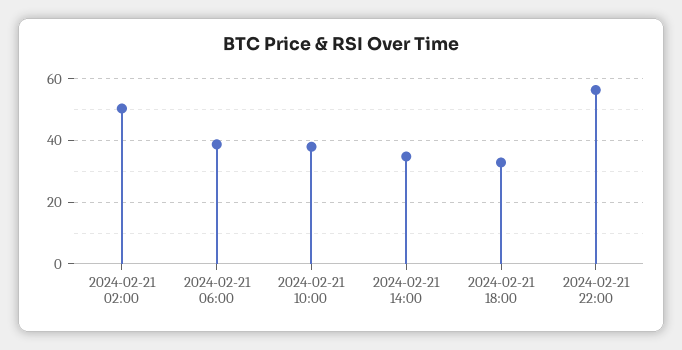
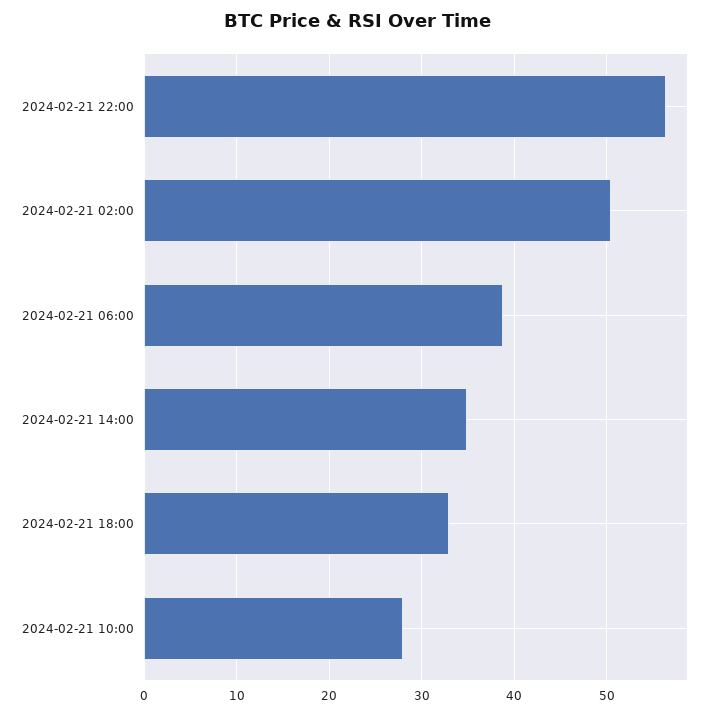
2024-02-21 10:00: 38 -> 28

